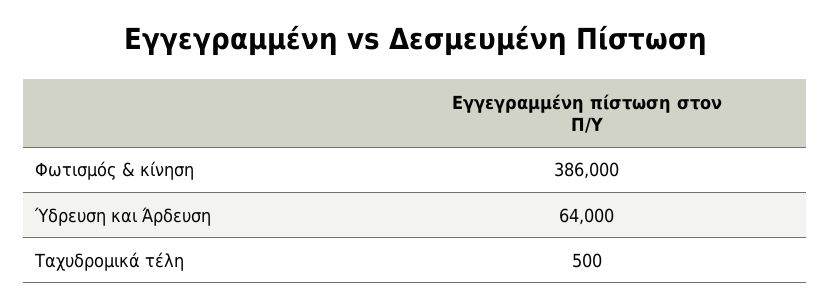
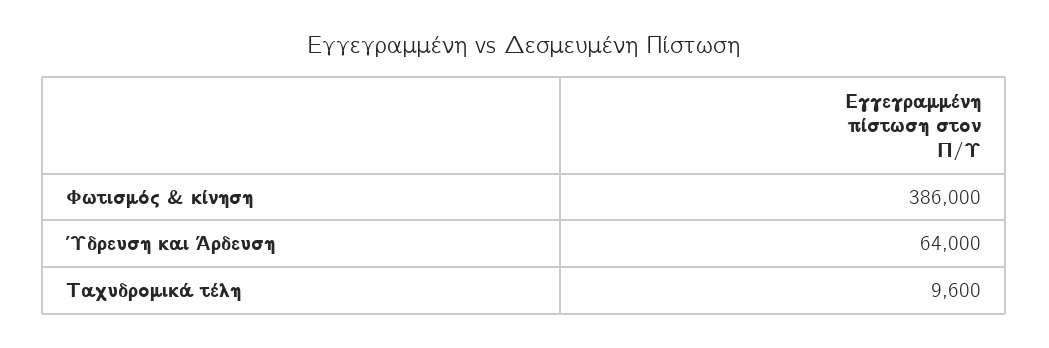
Ταχυδρομικά τέλη: 500 -> 9600

